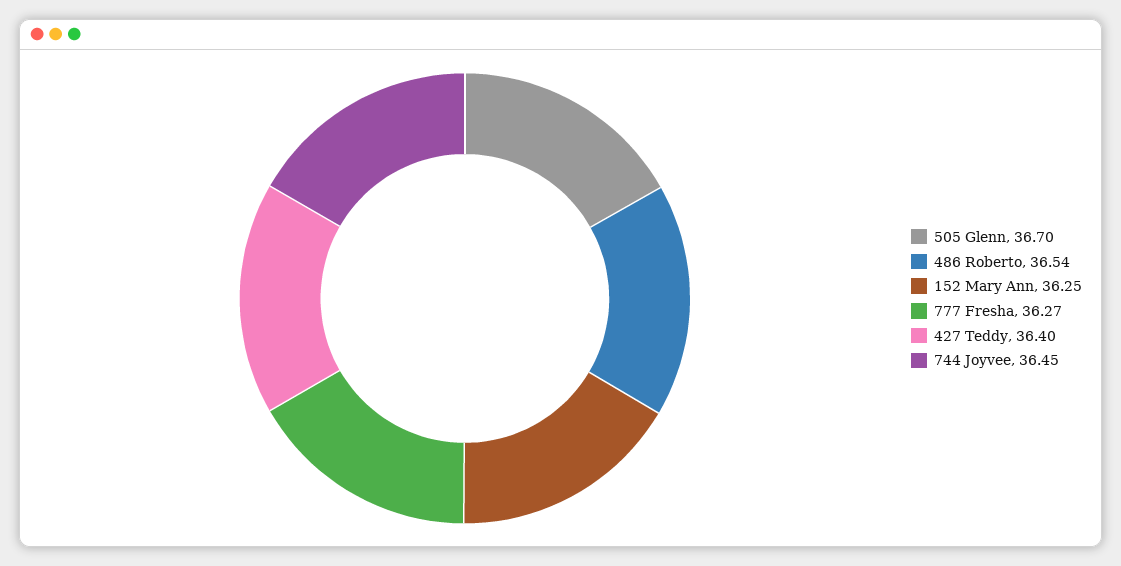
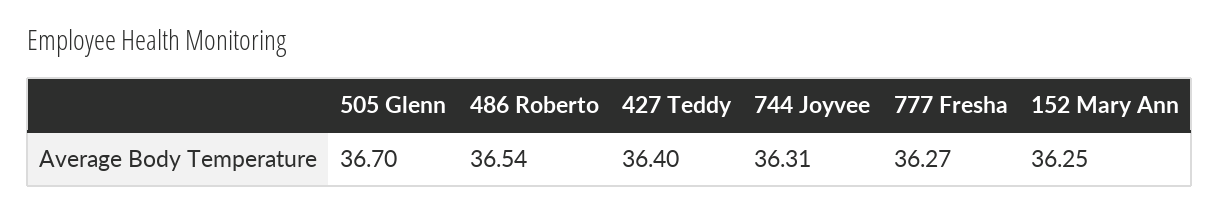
744 Joyvee: 36.45 -> 36.31

